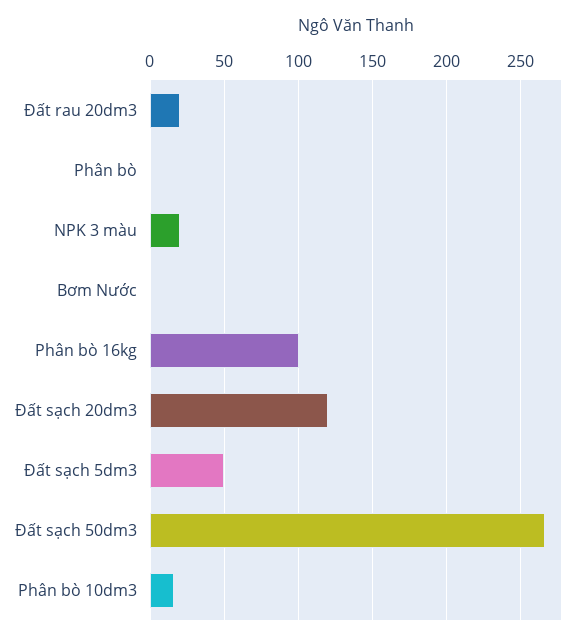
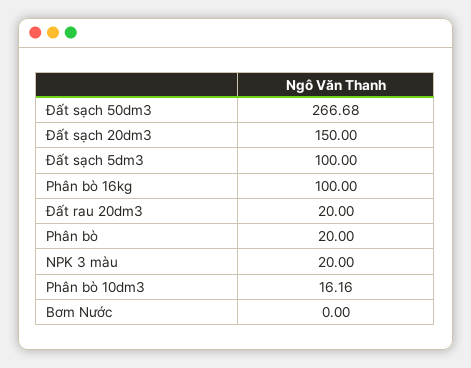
Phân bò: 0 -> 20
Đất sạch 20dm3: 120 -> 150
Đất sạch 5dm3: 50 -> 100

